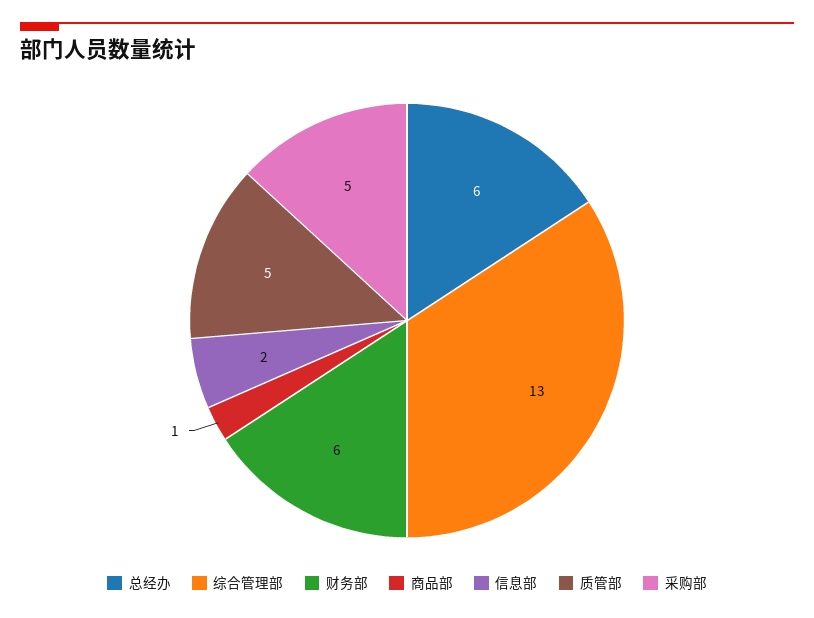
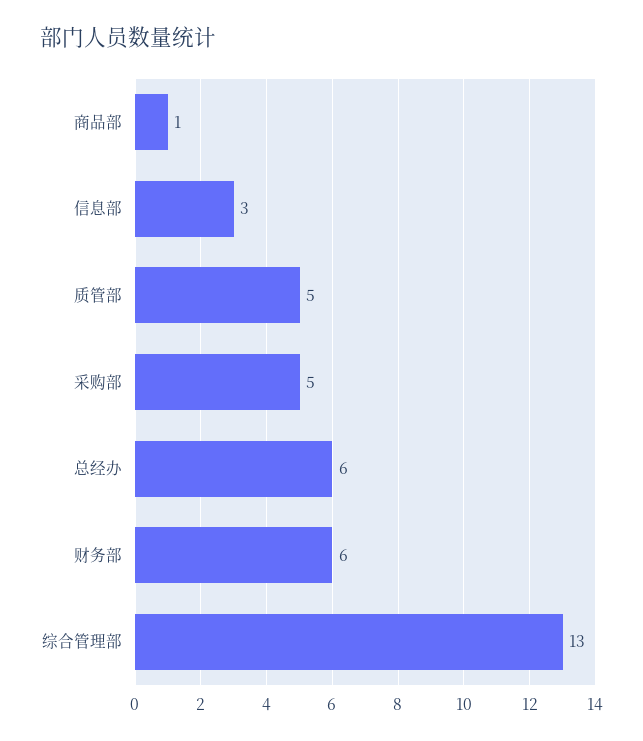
信息部: 2 -> 3

